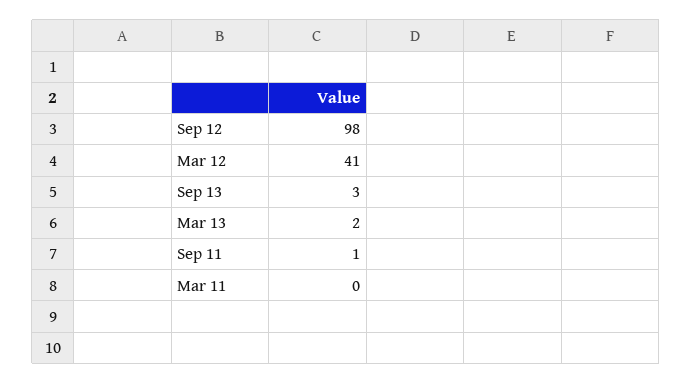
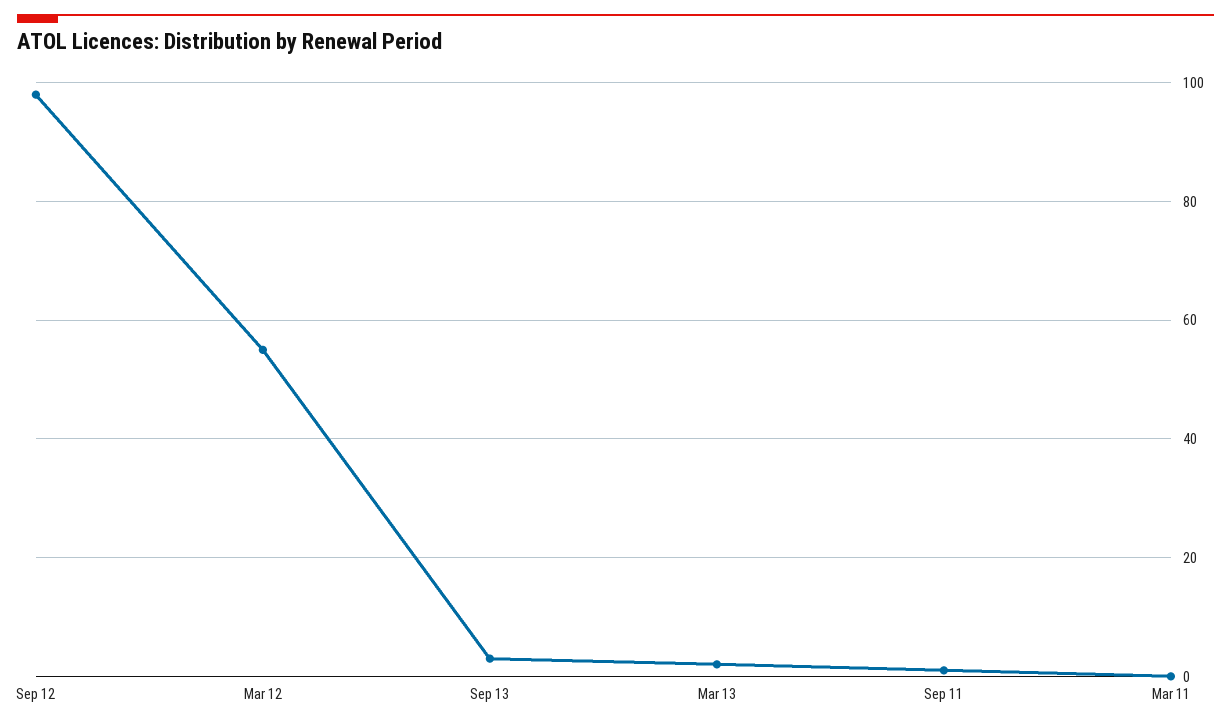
Mar 12: 41 -> 55

